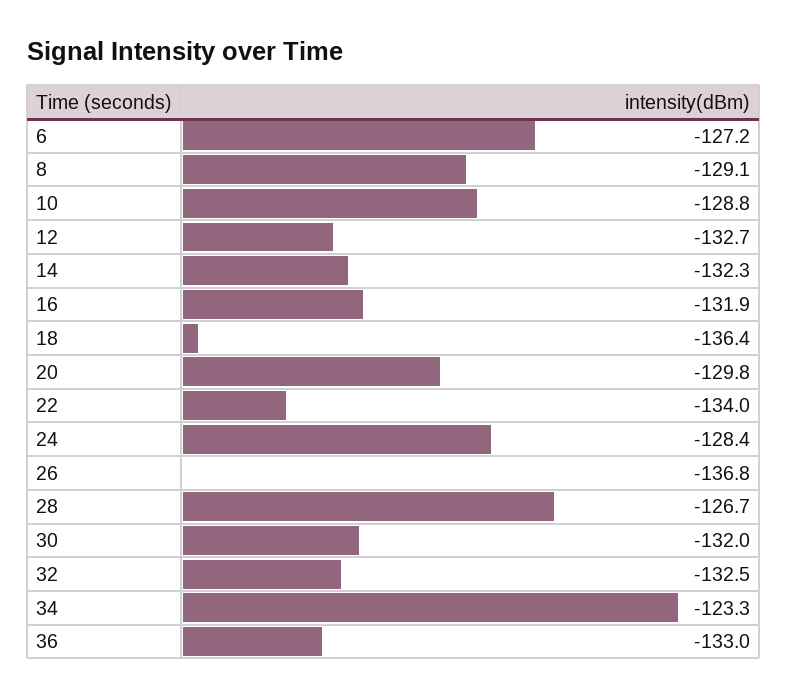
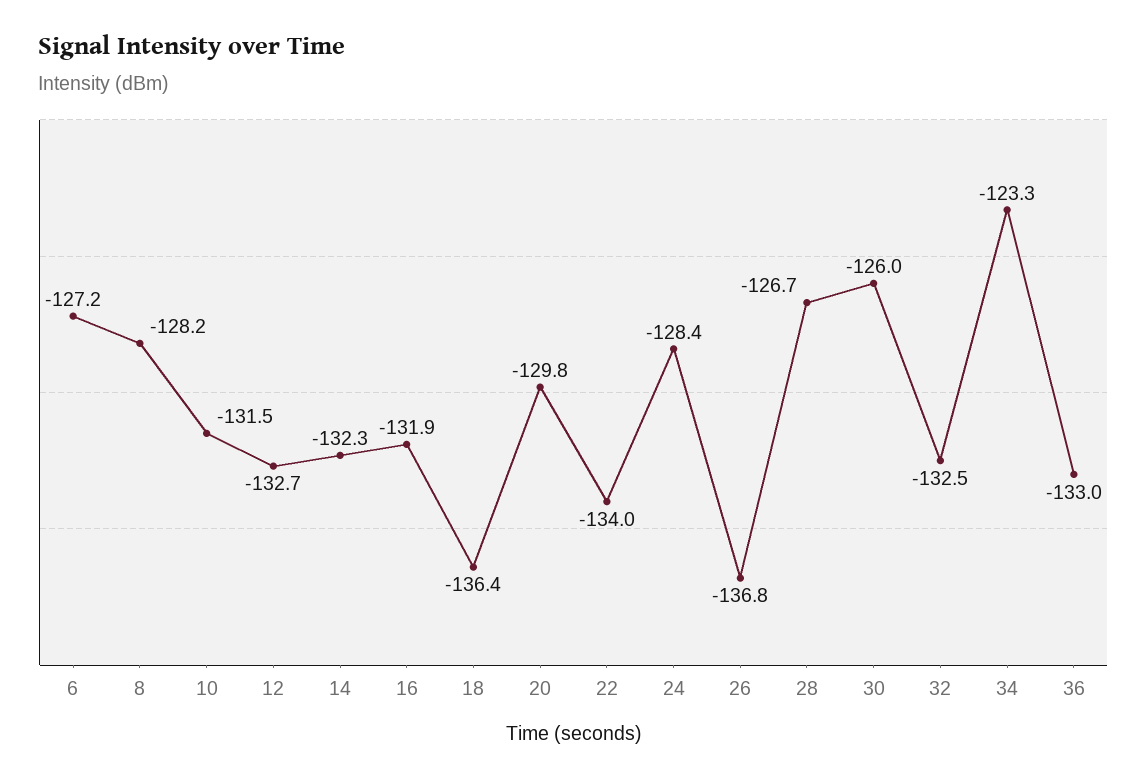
8: -129.1 -> -128.2
10: -128.8 -> -131.5
30: -132 -> -126

